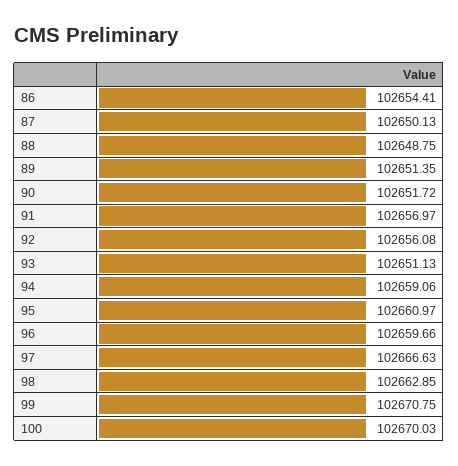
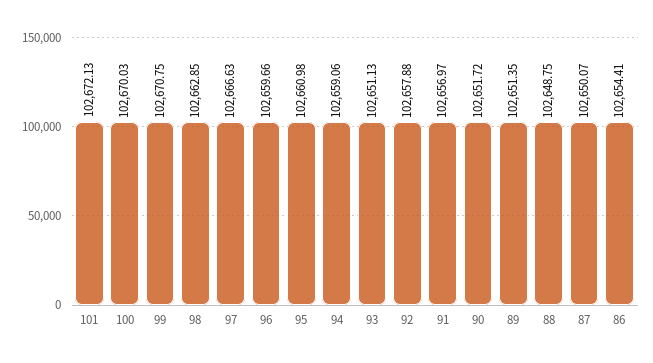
87: 102650.13 -> 102650.07
92: 102656.08 -> 102657.88
95: 102660.97 -> 102660.98
101: none -> 102672.13

